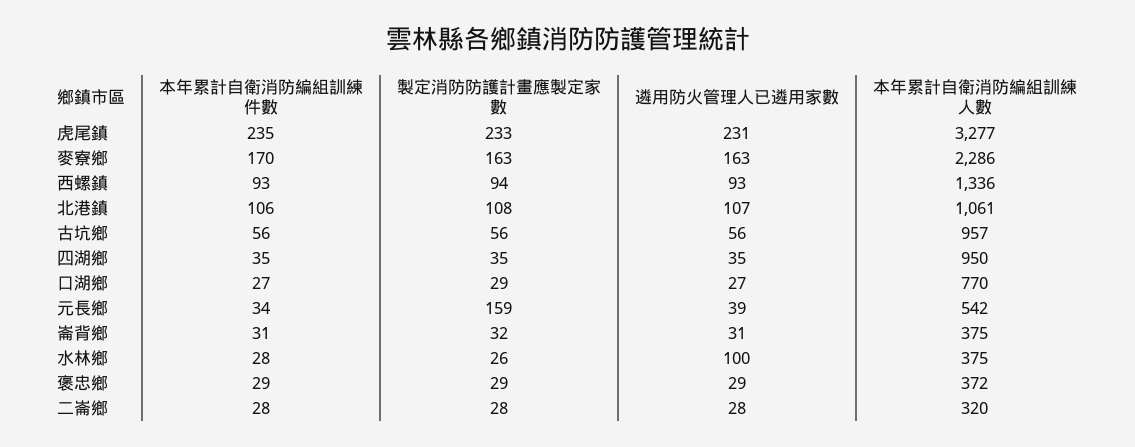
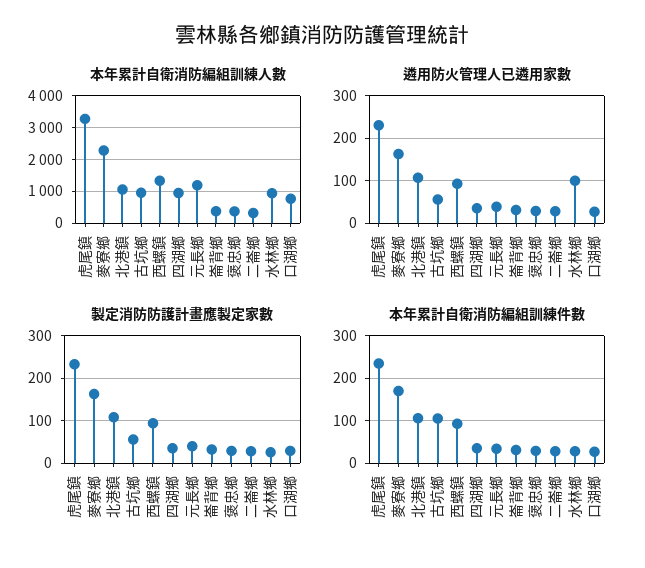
本年累計自衛消防編組訓練件數, 古坑鄉: 56 -> 100
製定消防防護計畫應製定家數, 元長鄉: 159 -> 40
本年累計自衛消防編組訓練人數, 元長鄉: 542 -> 1200
本年累計自衛消防編組訓練人數, 水林鄉: 375 -> 1000

